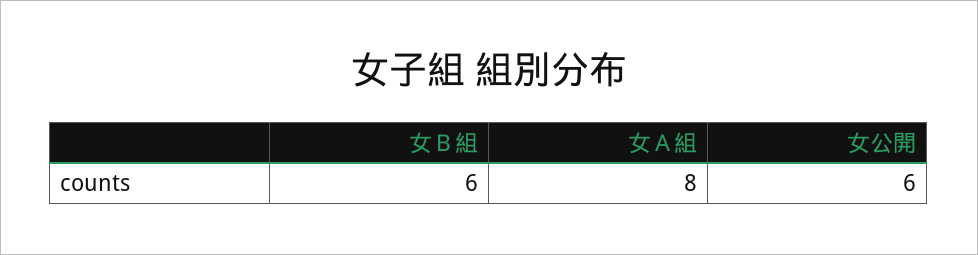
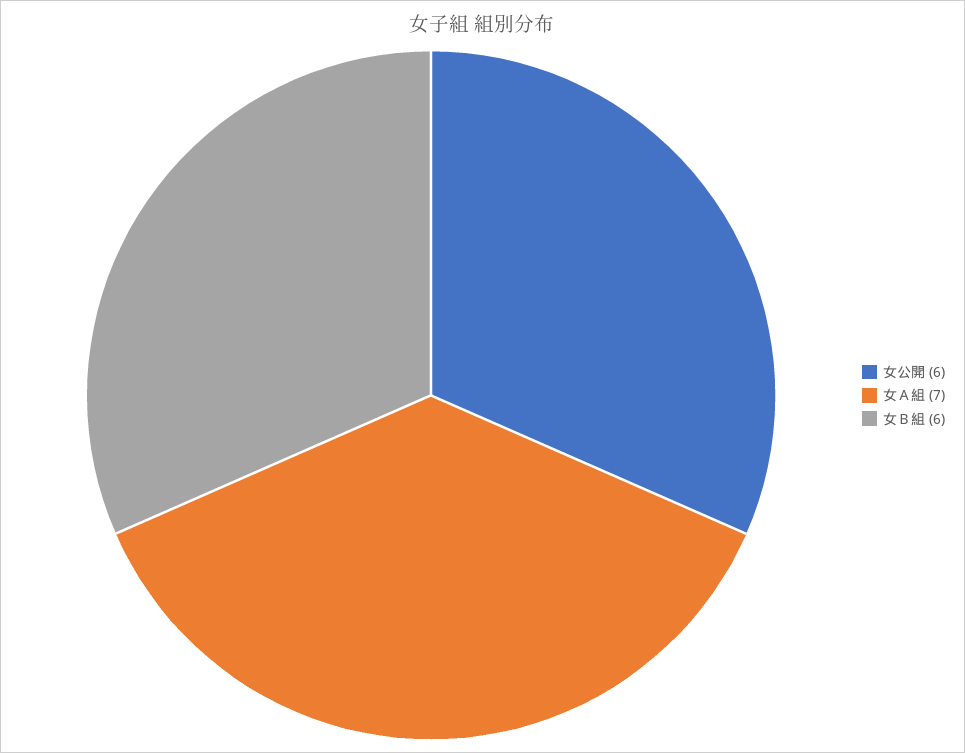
女Ａ組: 8 -> 7

